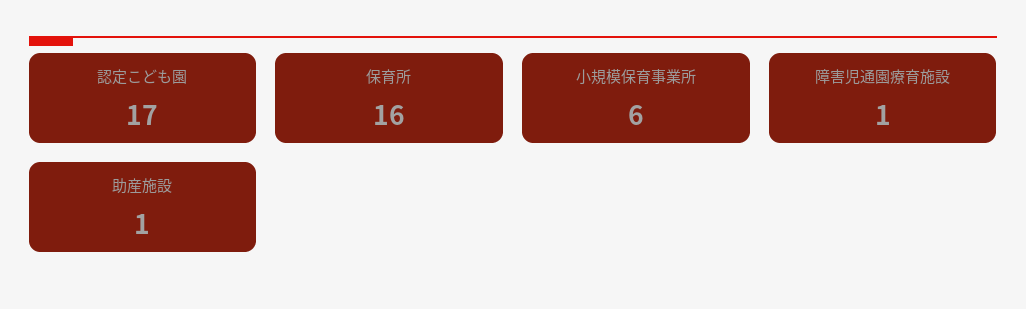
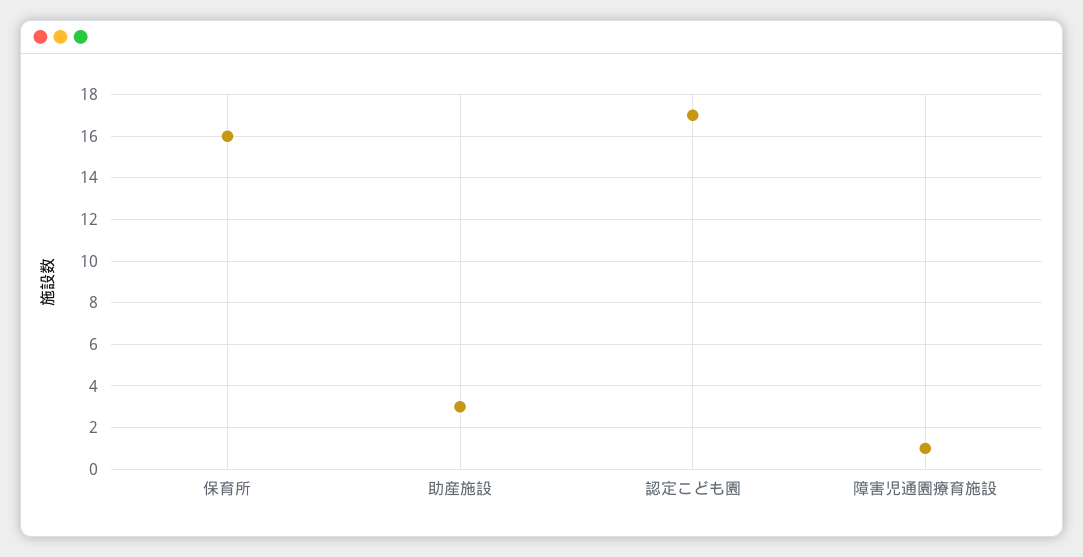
小規模保育事業所: 6 -> none
助産施設: 1 -> 3

